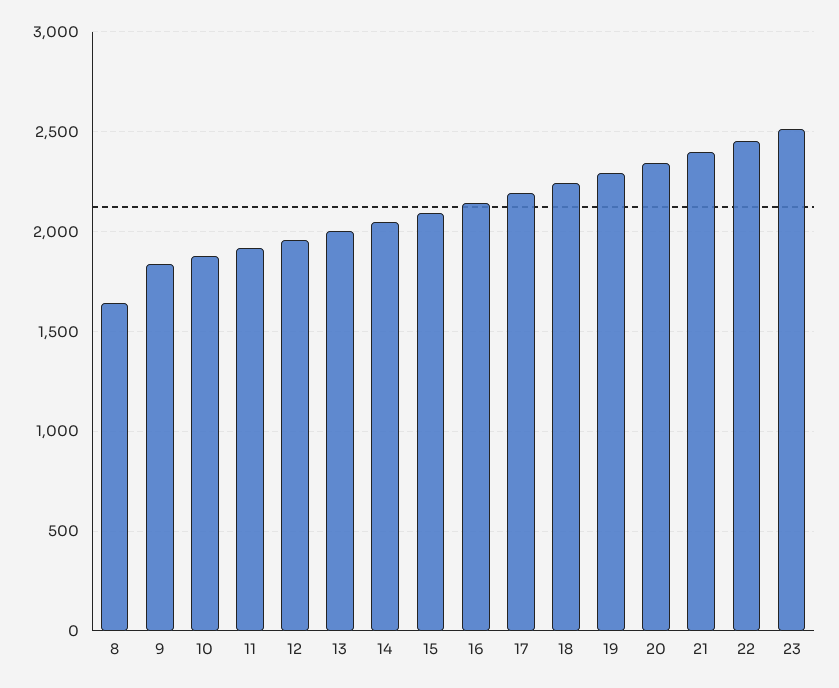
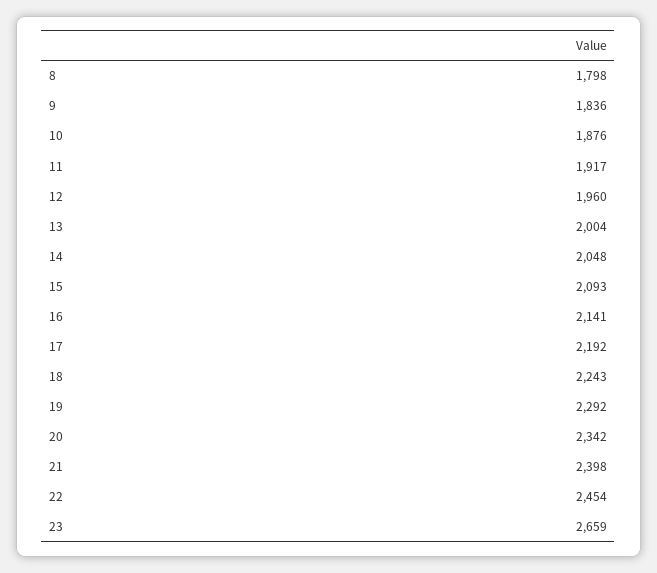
8: 1650 -> 1798
23: 2500 -> 2659

